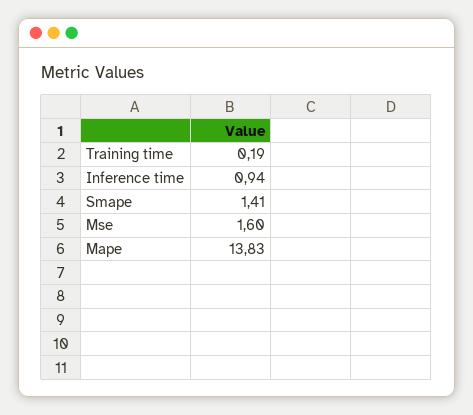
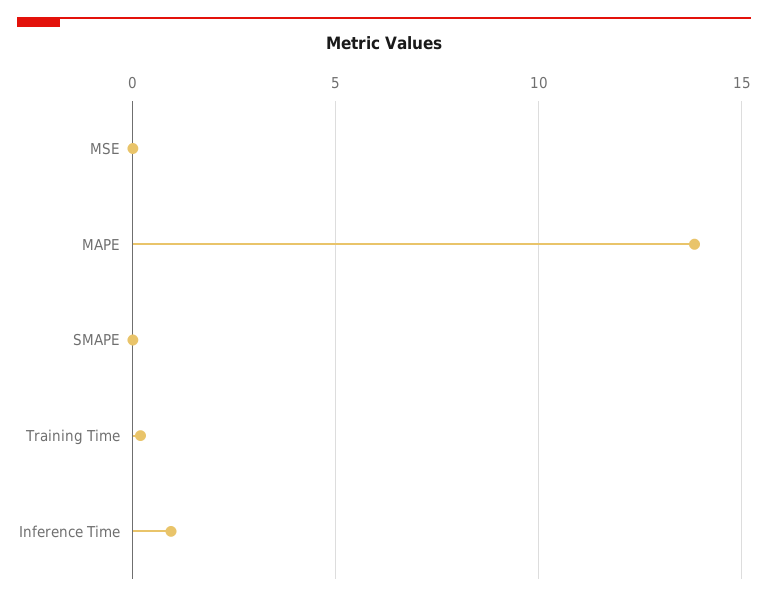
Smape: 1.41 -> 0
Mse: 1.6 -> 0

